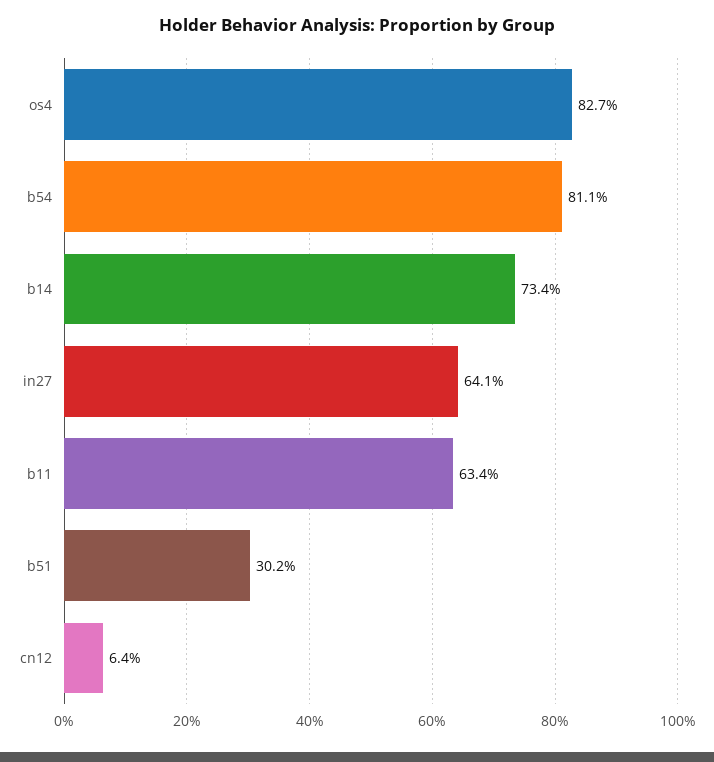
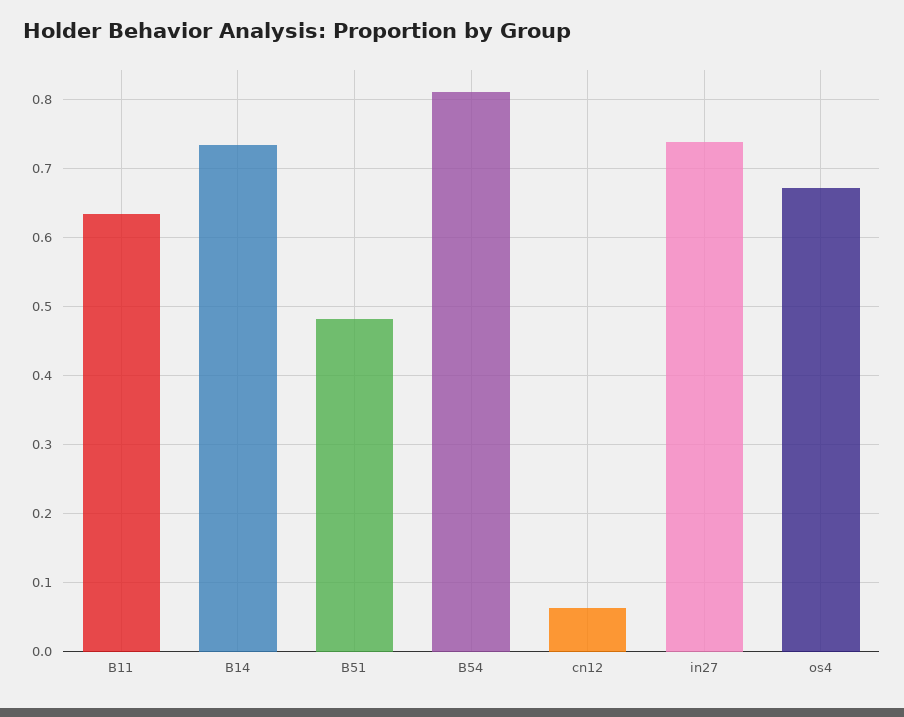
os4: 0.827 -> 0.67
in27: 0.641 -> 0.74
b51: 0.302 -> 0.48

